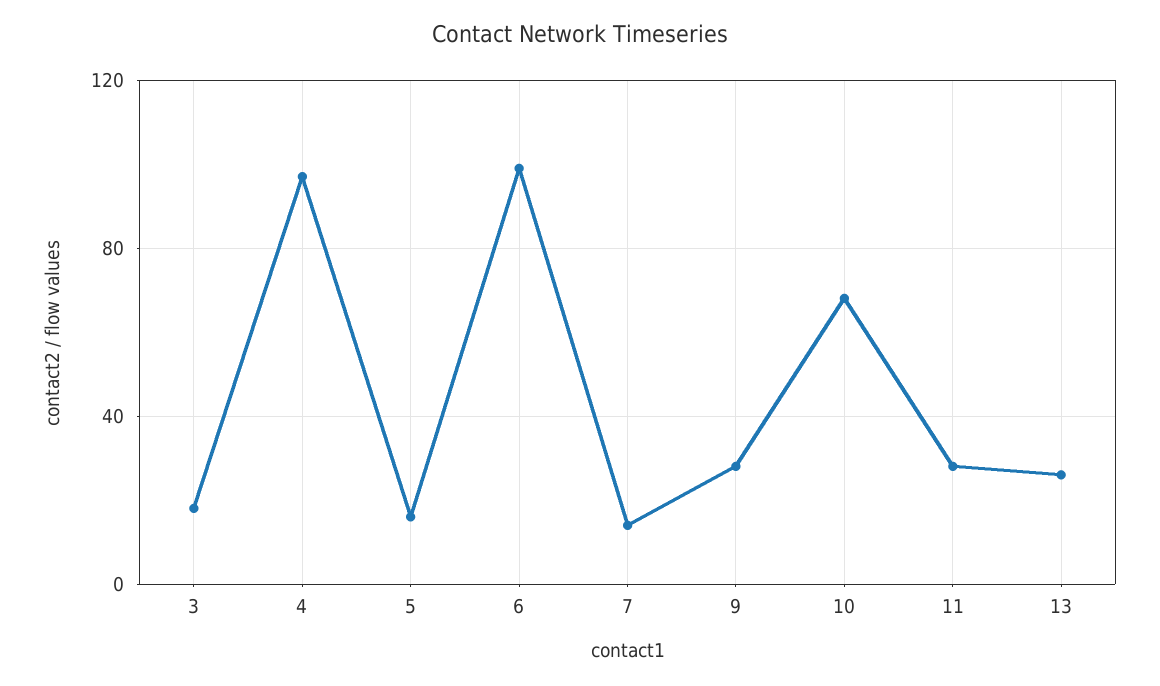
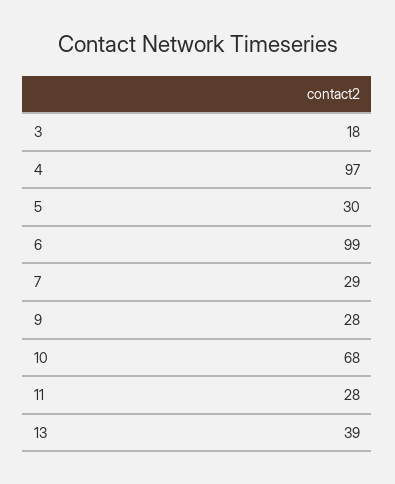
5: 15 -> 30
7: 15 -> 29
13: 25 -> 39

